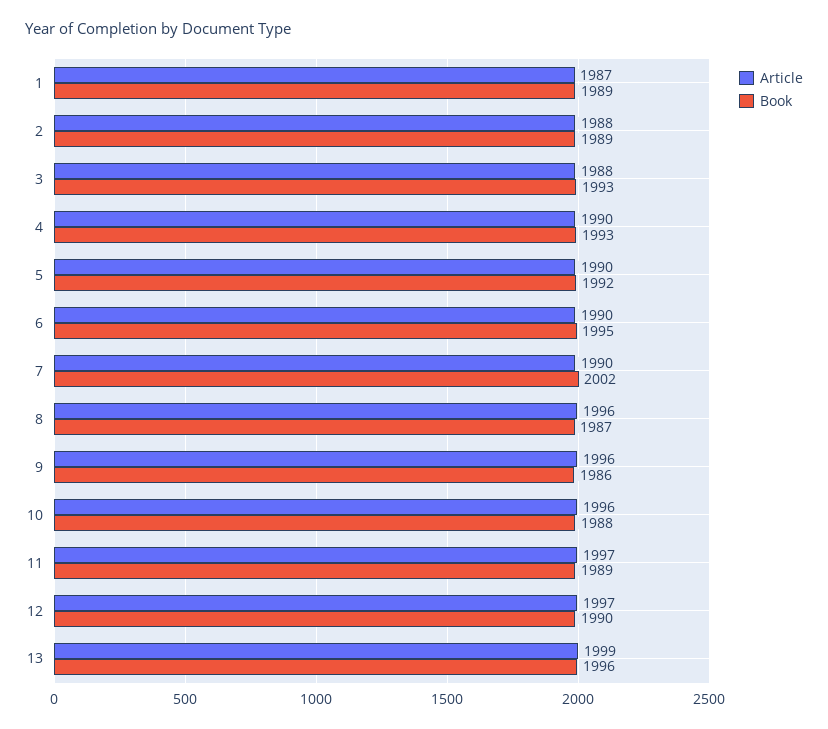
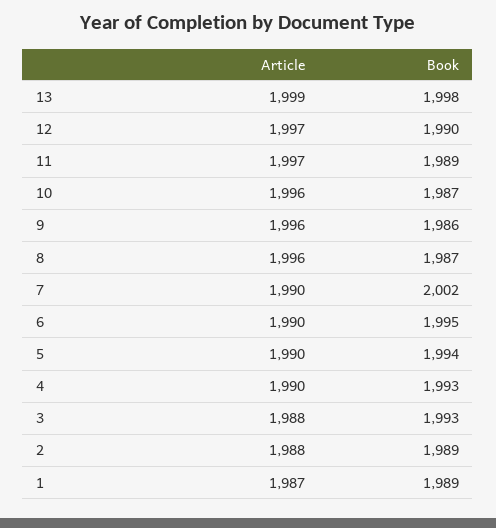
Book, 5: 1992 -> 1994
Book, 10: 1988 -> 1987
Book, 13: 1996 -> 1998

